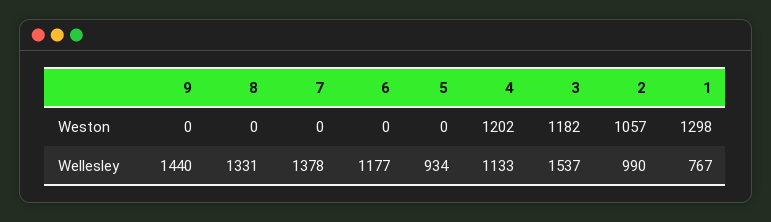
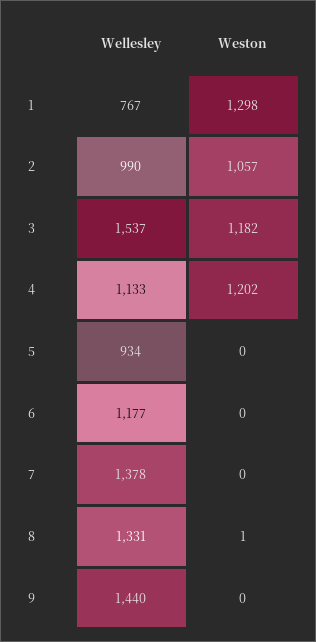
8, Weston: 0 -> 1

